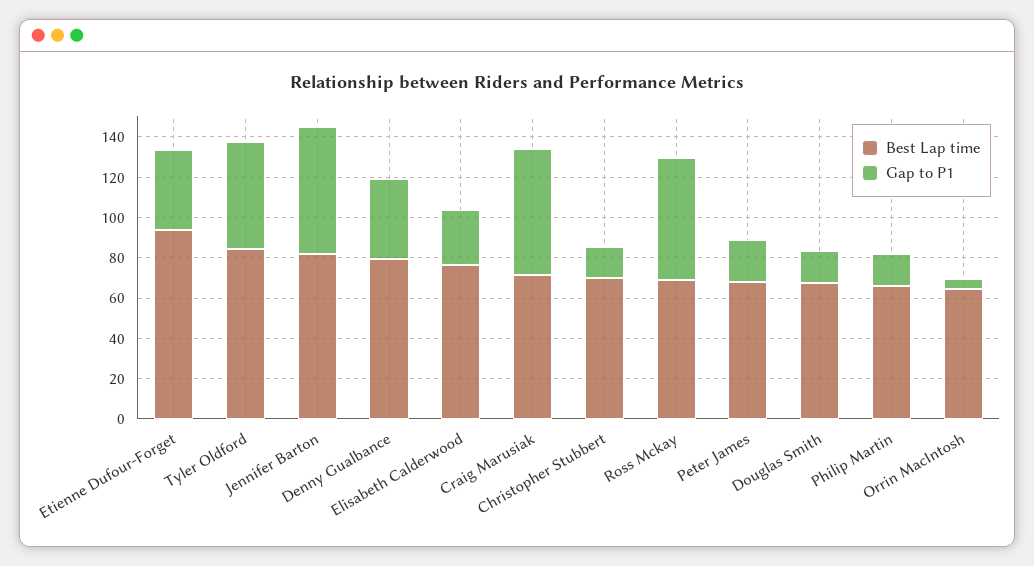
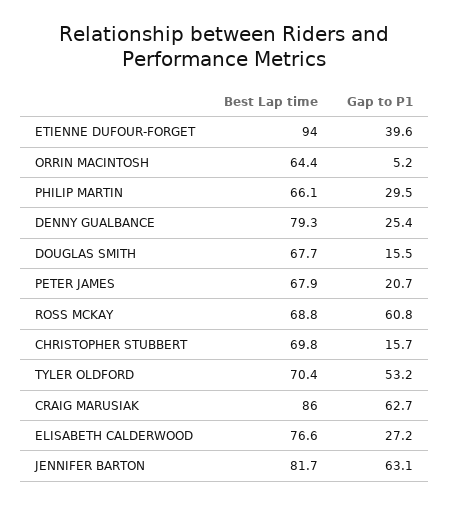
Best Lap time, Tyler Oldford: 85 -> 70.4
Gap to P1, Denny Gualbance: 40 -> 25.4
Best Lap time, Craig Marusiak: 70 -> 86
Gap to P1, Philip Martin: 15 -> 29.5

